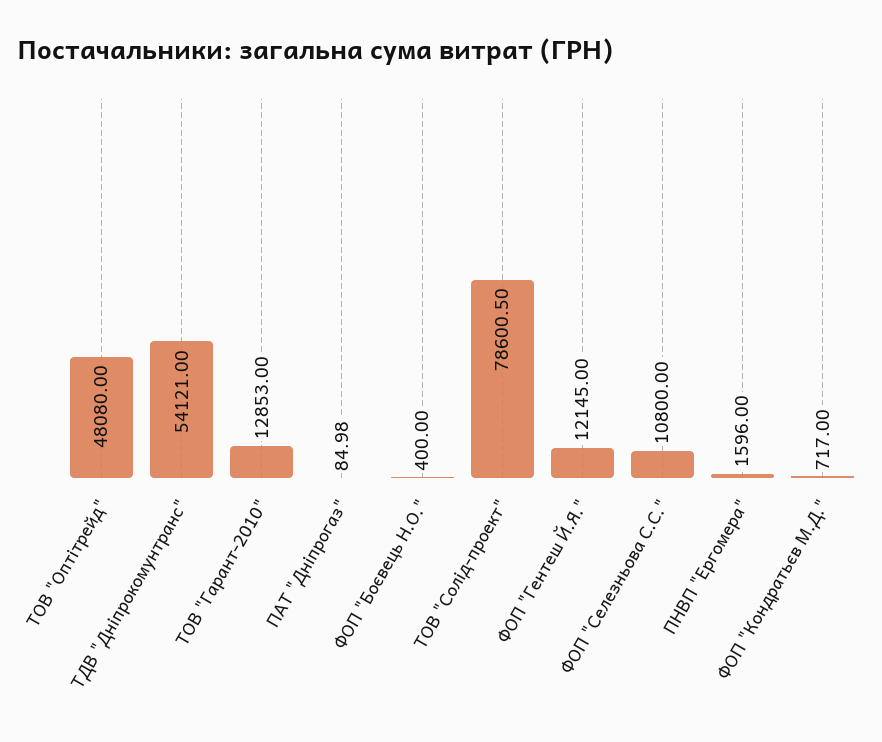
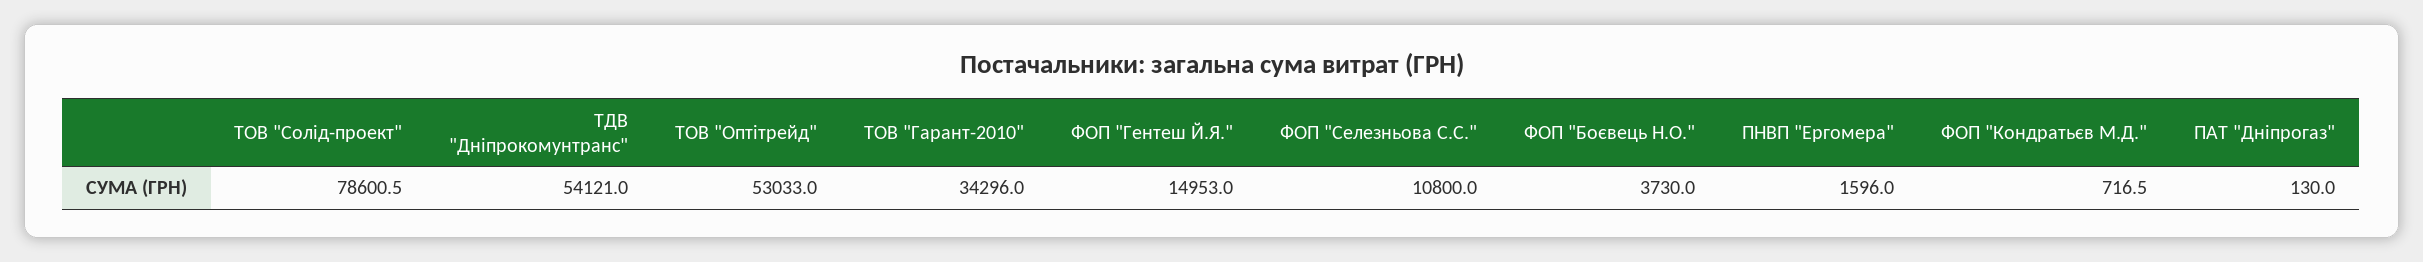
ТОВ "Оптітрейд": 48080 -> 53033
ТОВ "Гарант-2010": 12853 -> 34296
ПАТ "Дніпрогаз": 84.98 -> 130
ФОП "Боєвець Н.О.": 400 -> 3730
ФОП "Гентеш Й.Я.": 12145 -> 14953
ФОП "Кондратьєв М.Д.": 717 -> 716.5

